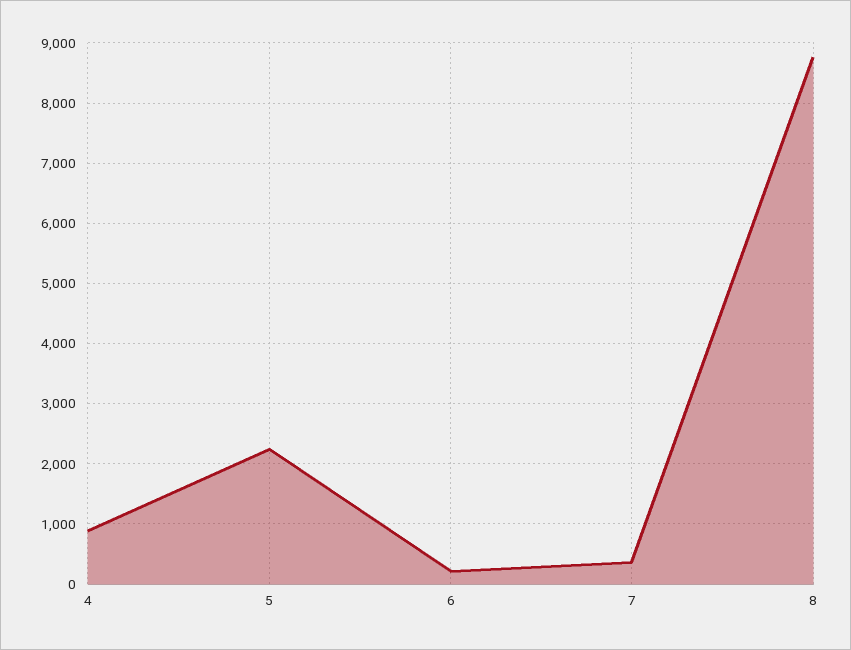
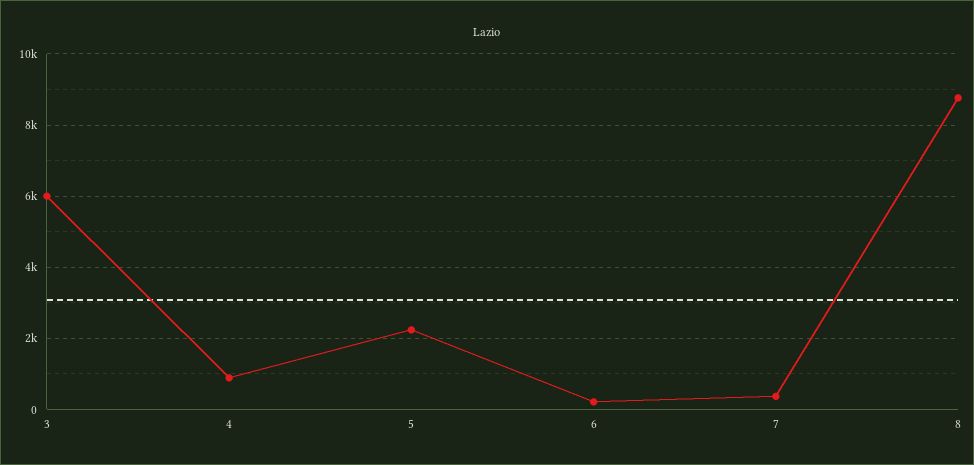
3: none -> 6000

